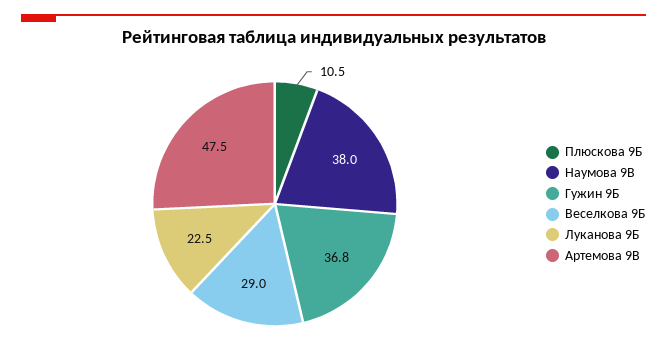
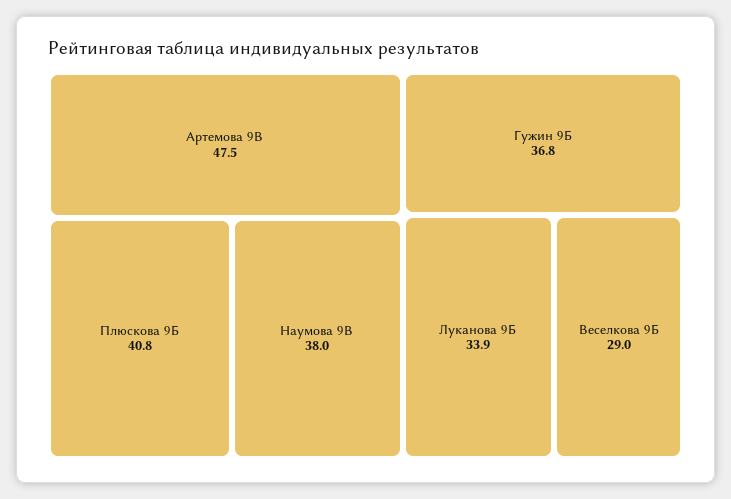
Плюскова 9Б: 10.5 -> 40.8
Луканова 9Б: 22.5 -> 33.9

